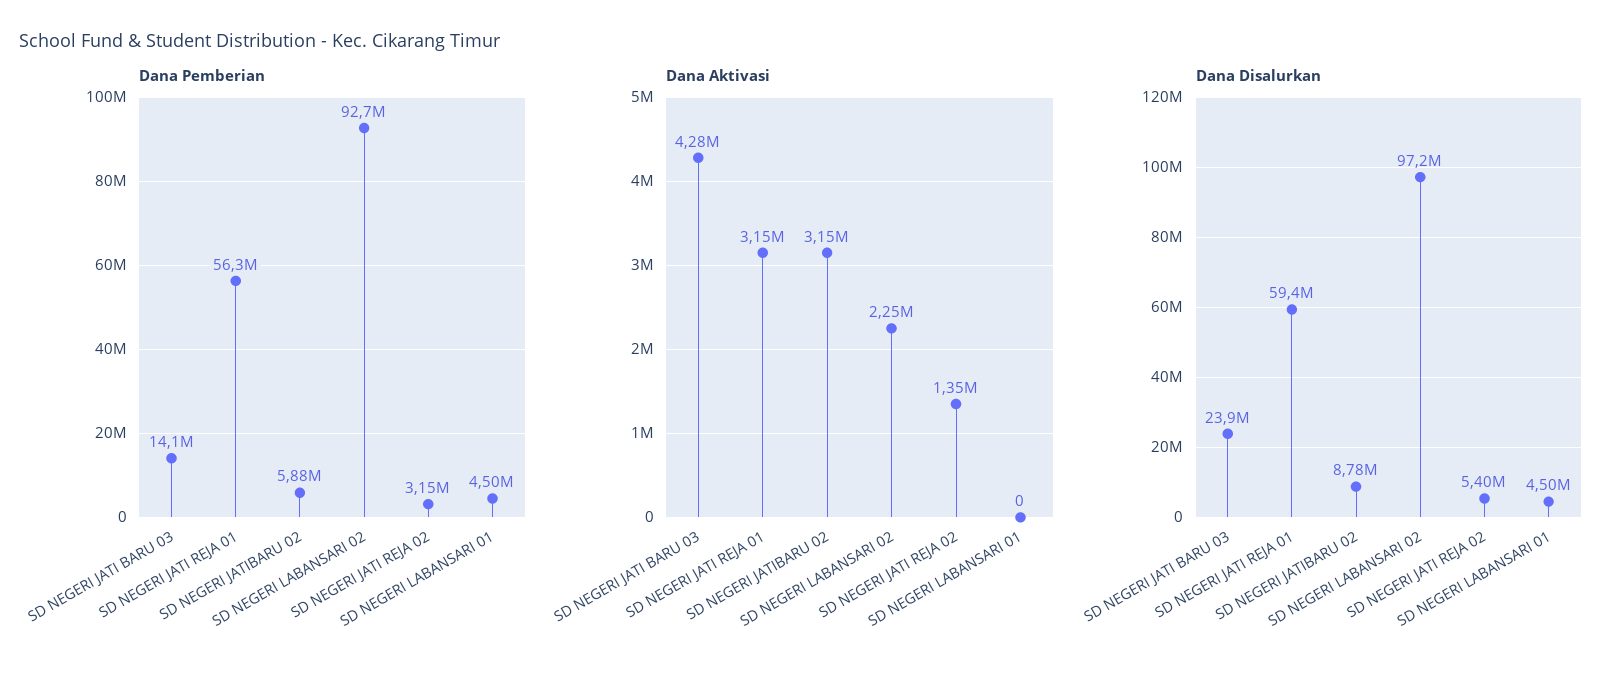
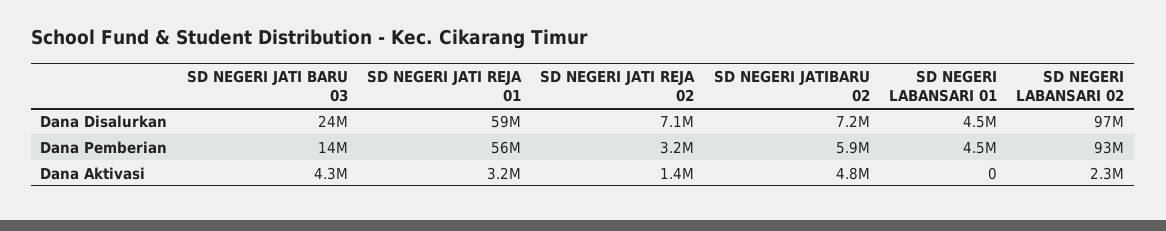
Dana Aktivasi, SD NEGERI JATIBARU 02: 3150000 -> 4800000
Dana Disalurkan, SD NEGERI JATIBARU 02: 8780000 -> 7200000
Dana Disalurkan, SD NEGERI JATI REJA 02: 5400000 -> 7100000

